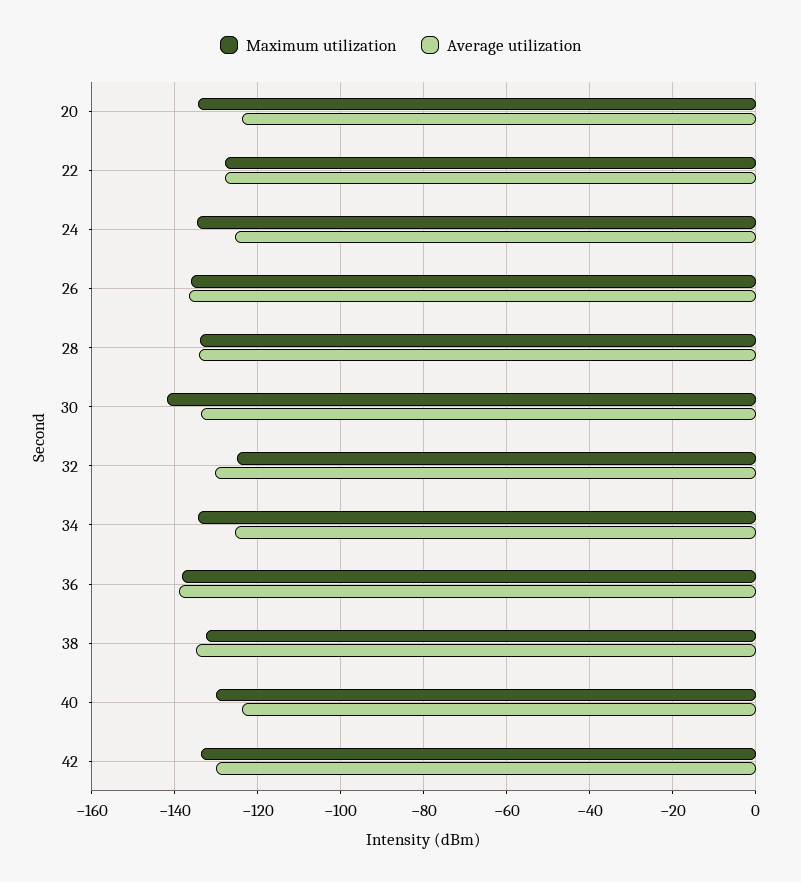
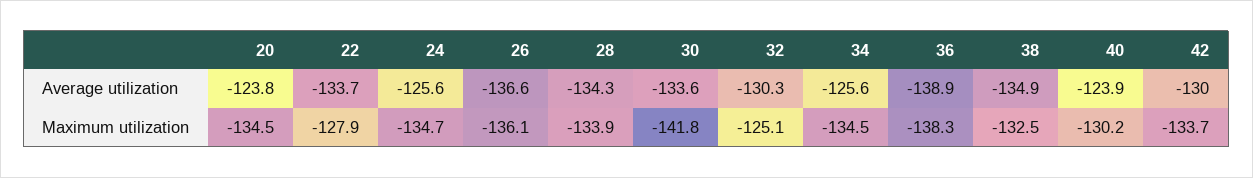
Average utilization, 22: -128 -> -133.7

